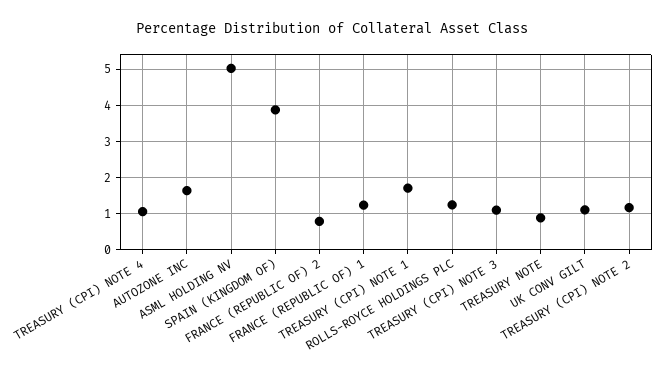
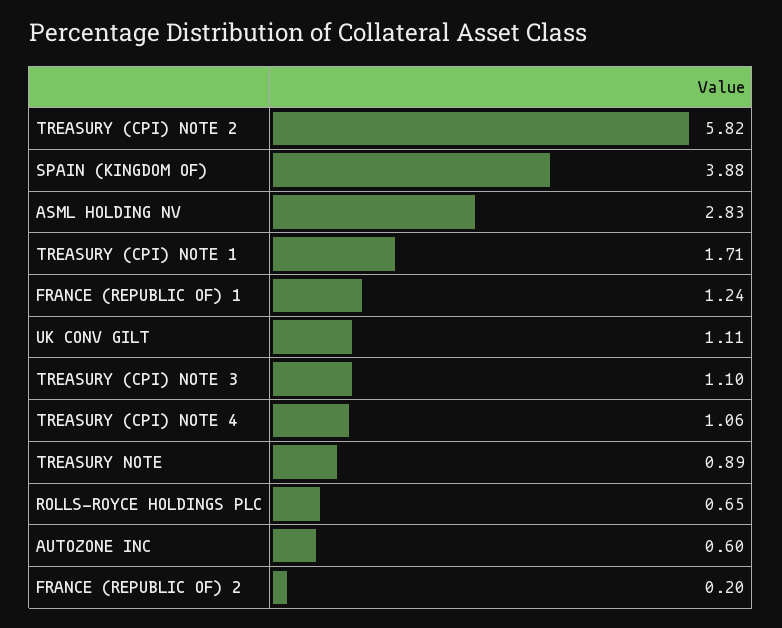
AUTOZONE INC: 1.6 -> 0.6
ASML HOLDING NV: 5 -> 2.83
FRANCE (REPUBLIC OF) 2: 0.8 -> 0.2
ROLLS-ROYCE HOLDINGS PLC: 1.2 -> 0.65
TREASURY (CPI) NOTE 2: 1.2 -> 5.82

